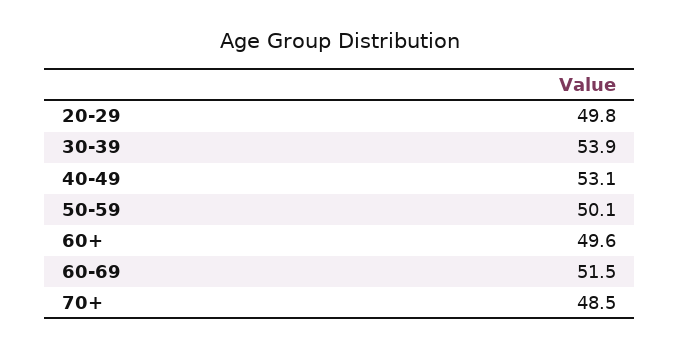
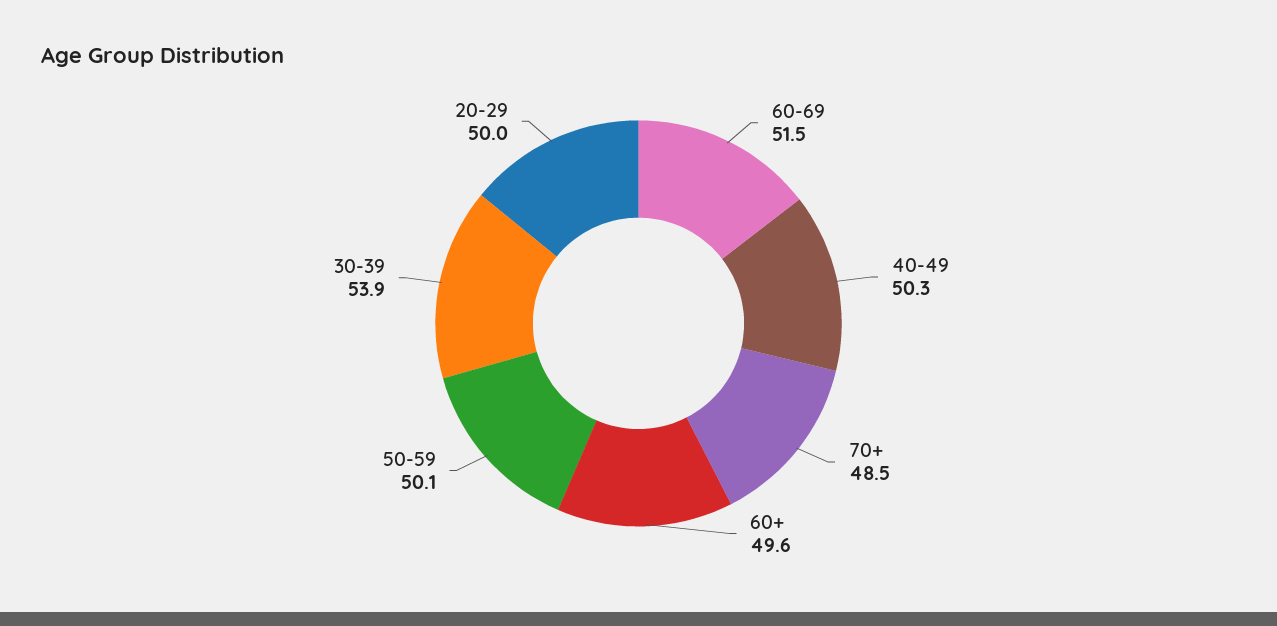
20-29: 49.8 -> 50
40-49: 53.1 -> 50.3

